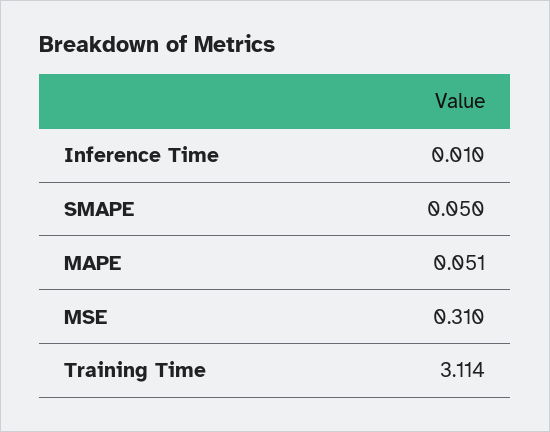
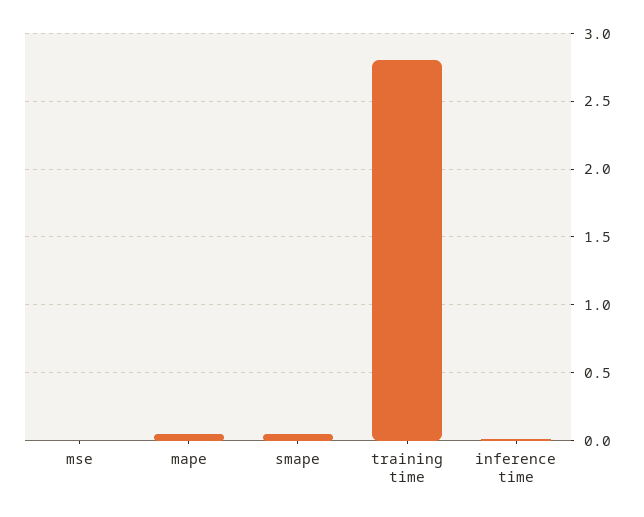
MSE: 0.31 -> 0
Training Time: 3.114 -> 2.8

